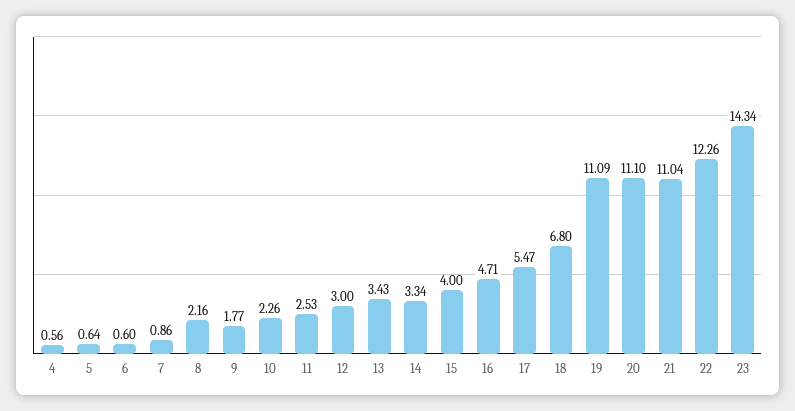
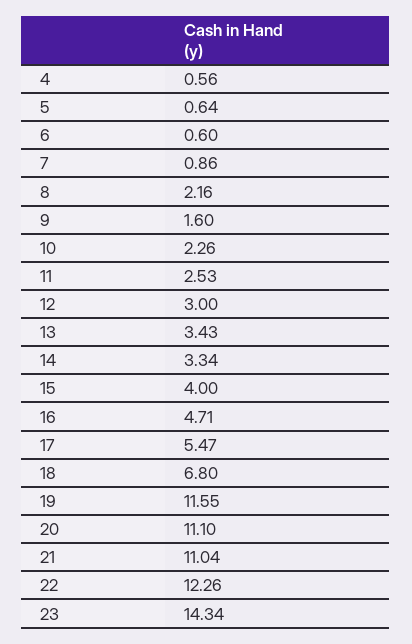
9: 1.77 -> 1.6
19: 11.09 -> 11.55

